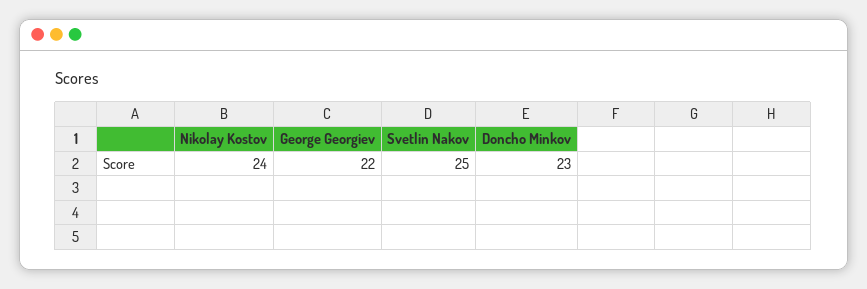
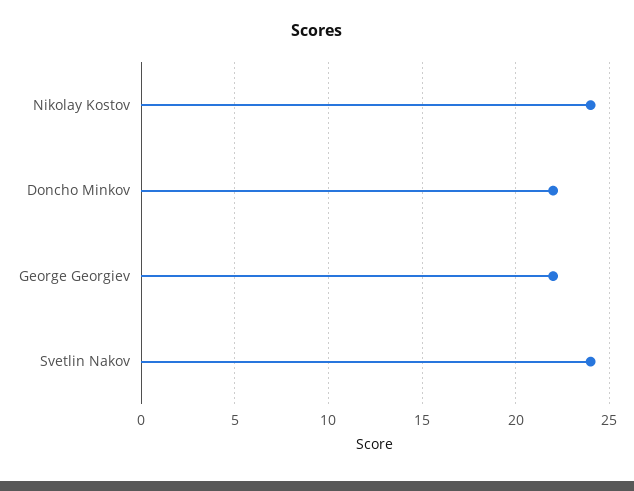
Svetlin Nakov: 25 -> 24
Doncho Minkov: 23 -> 22

